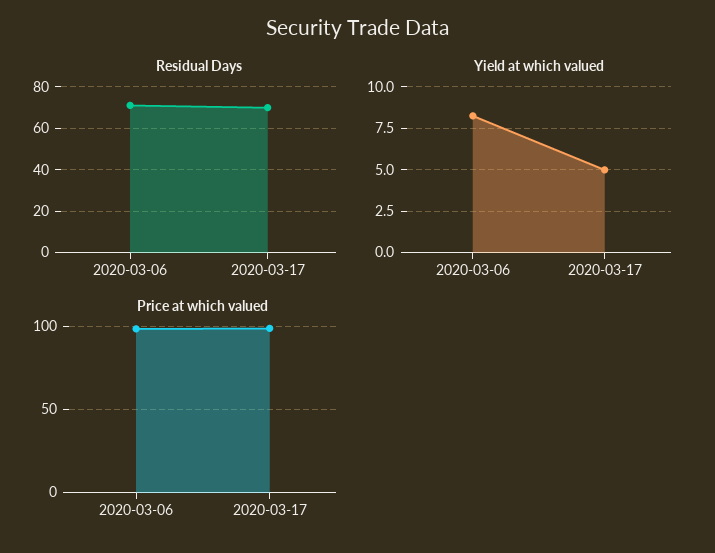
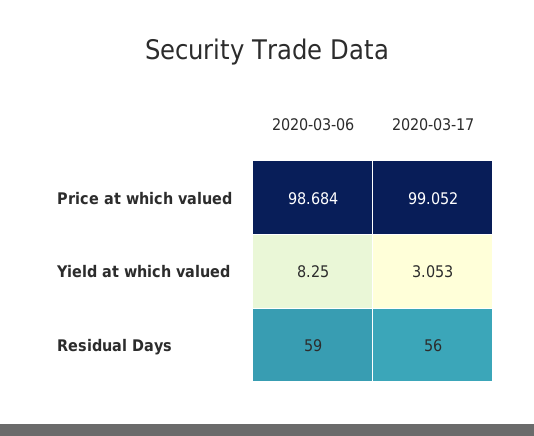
Residual Days, 2020-03-06: 70 -> 59
Residual Days, 2020-03-17: 70 -> 56
Yield at which valued, 2020-03-17: 5 -> 3.053

